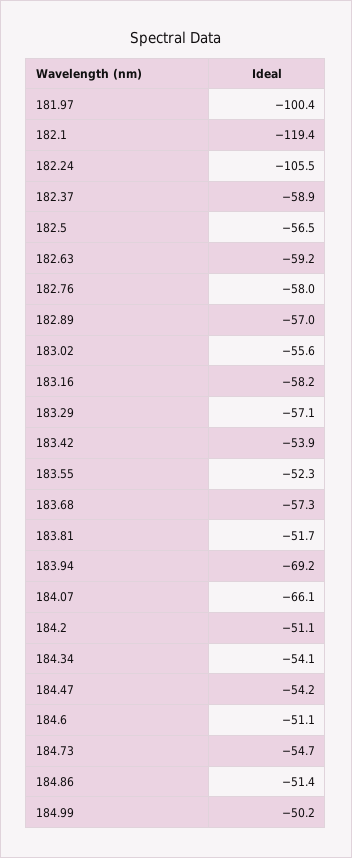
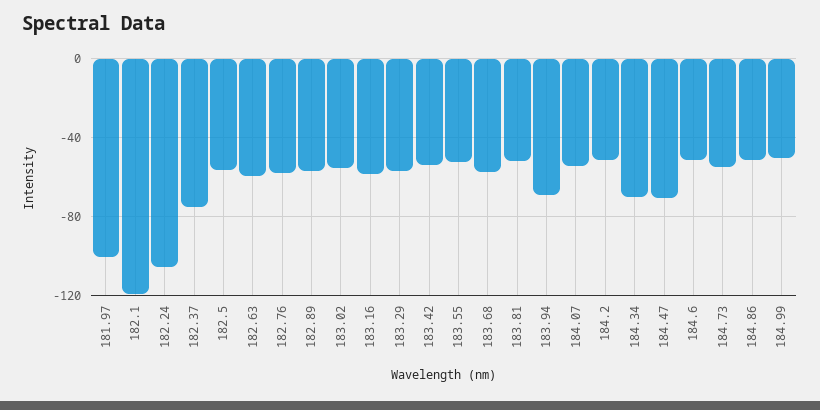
182.37: -58.9 -> -75
184.07: -66.1 -> -55
184.34: -54.1 -> -70
184.47: -54.2 -> -70

